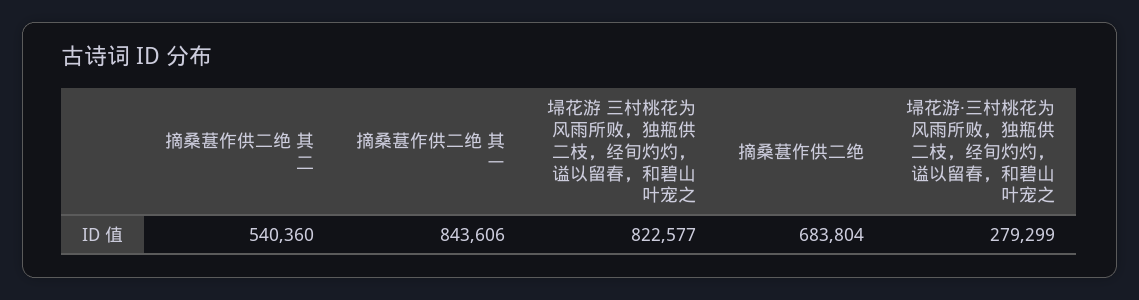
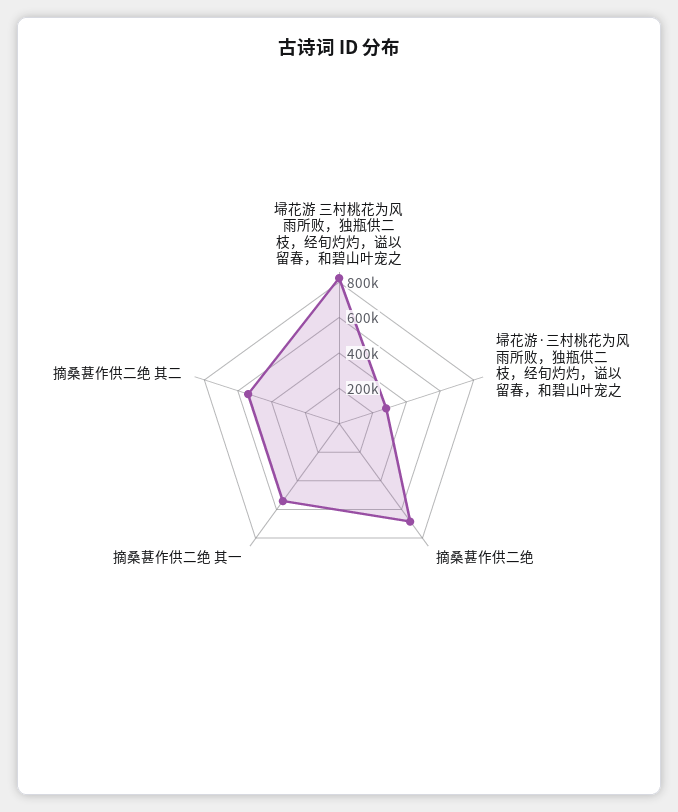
摘桑葚作供二绝 其一: 843606 -> 550000

